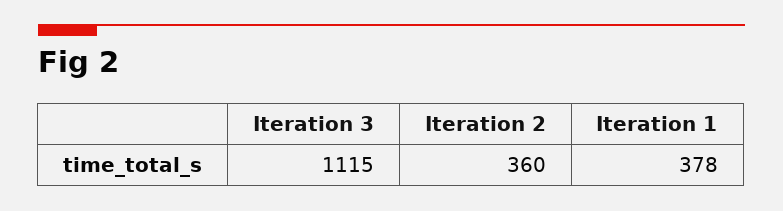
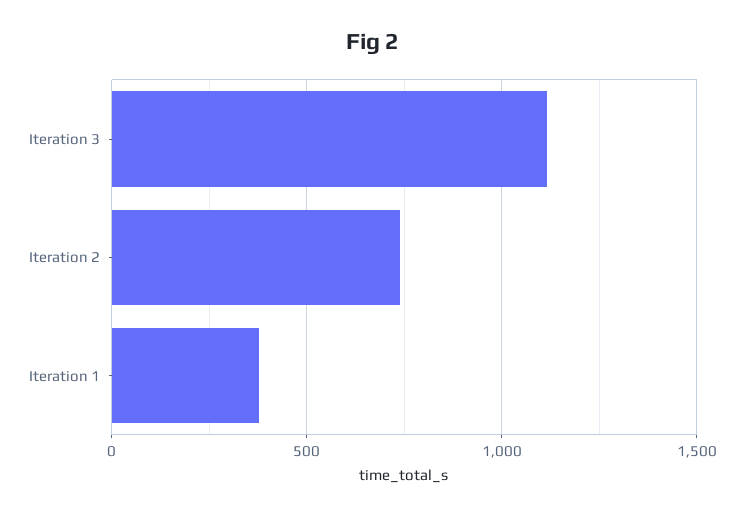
Iteration 2: 360 -> 750

